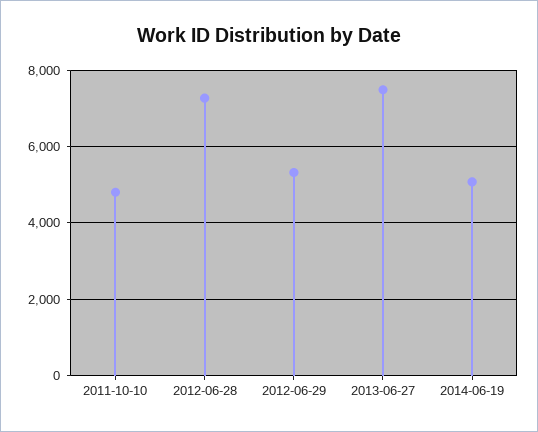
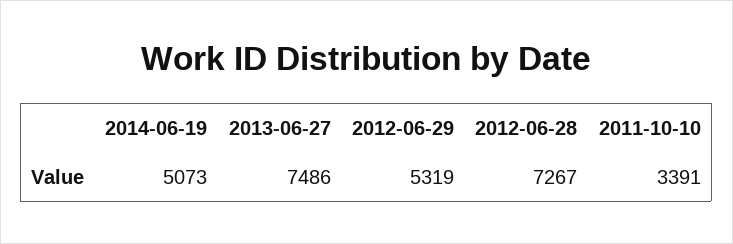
2011-10-10: 4800 -> 3391

